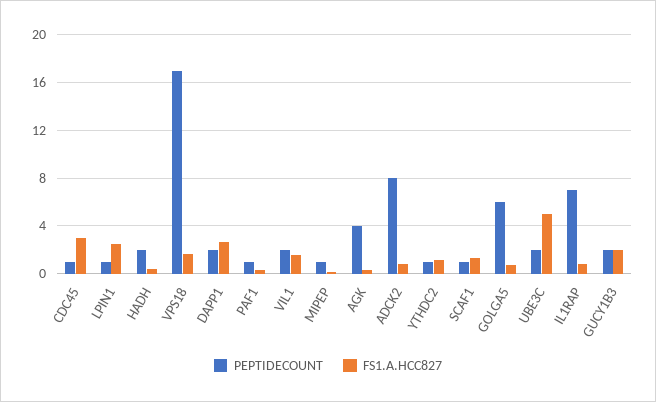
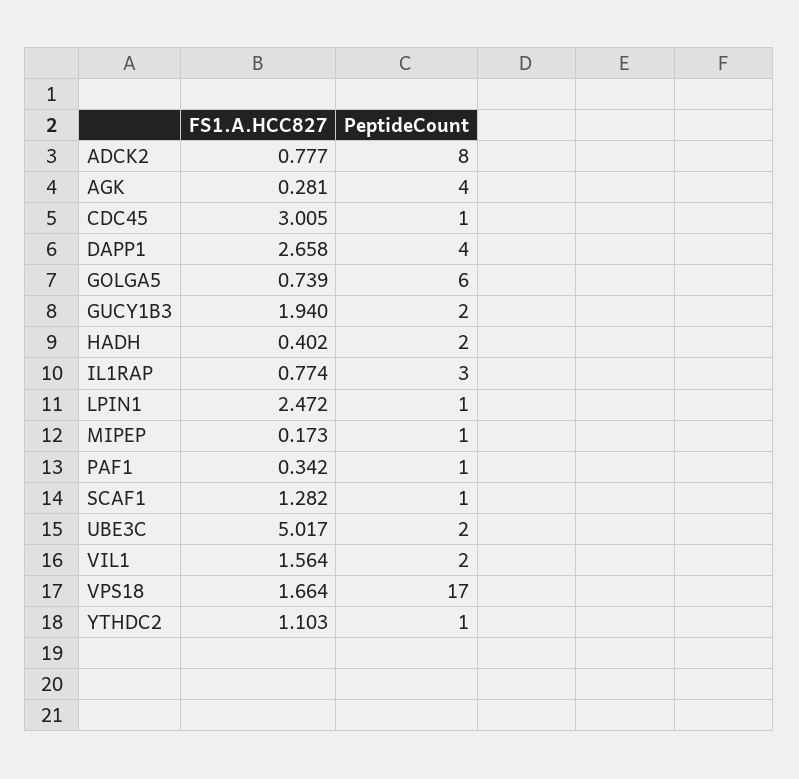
PEPTIDECOUNT, DAPP1: 2 -> 4
PEPTIDECOUNT, IL1RAP: 7 -> 3

